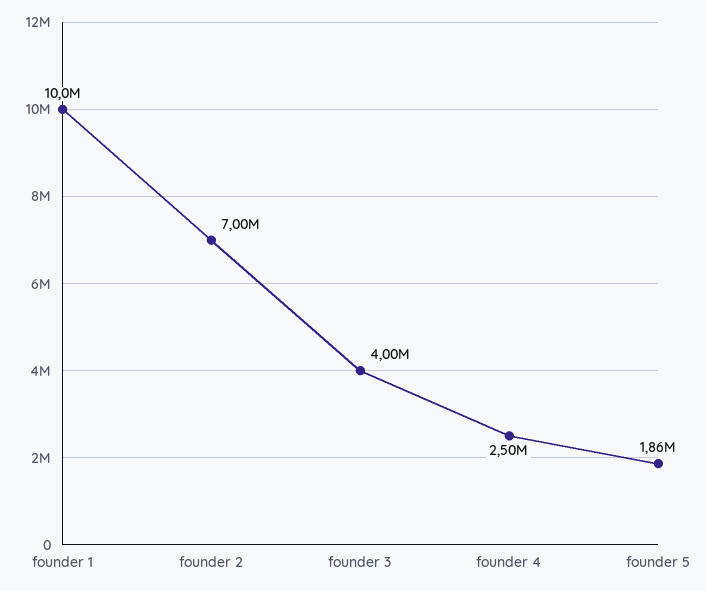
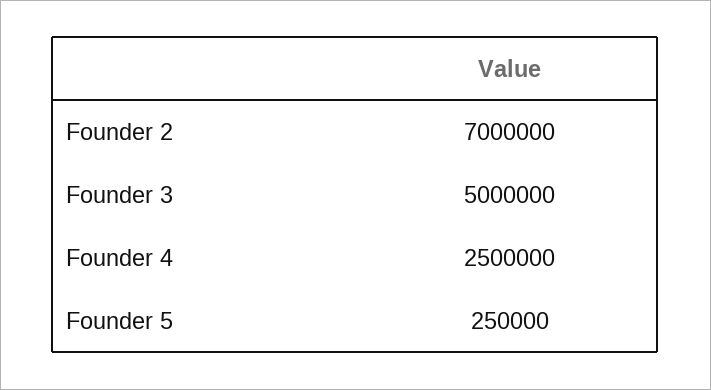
founder 1: 10000000 -> none
founder 3: 4000000 -> 5000000
founder 5: 1860000 -> 250000

